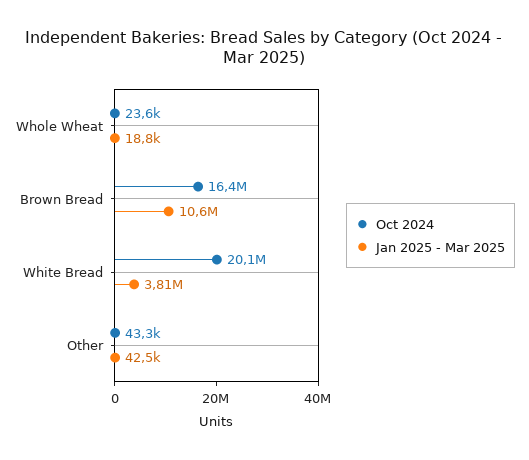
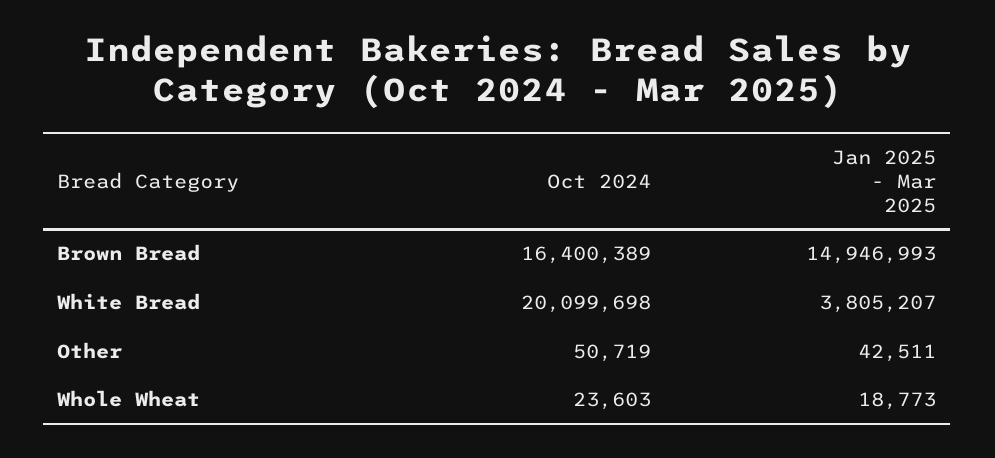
Jan 2025 - Mar 2025, Brown Bread: 10600000 -> 14946993
Oct 2024, Other: 43300 -> 50719

